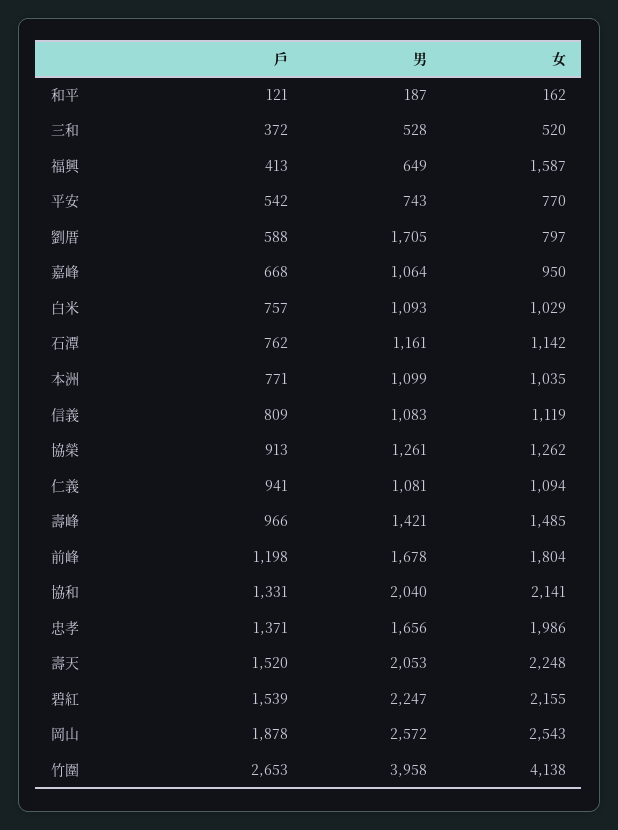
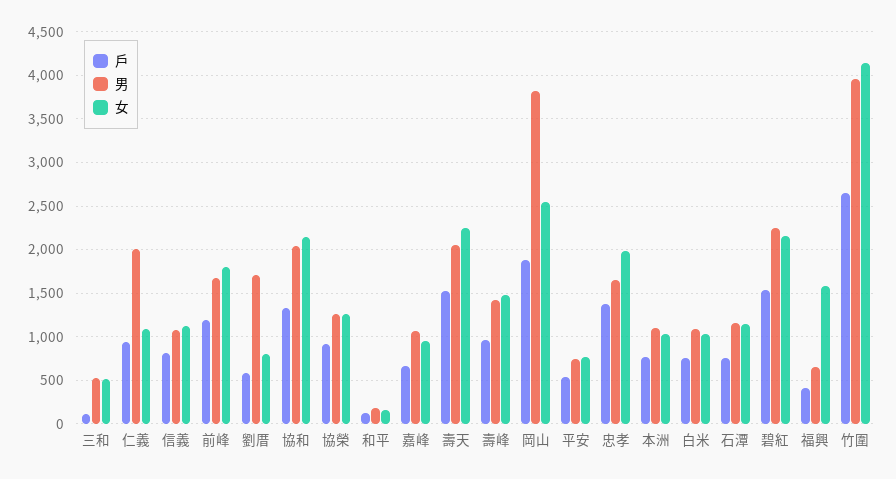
戶, 三和: 372 -> 100
男, 仁義: 1081 -> 2000
男, 岡山: 2572 -> 3800

